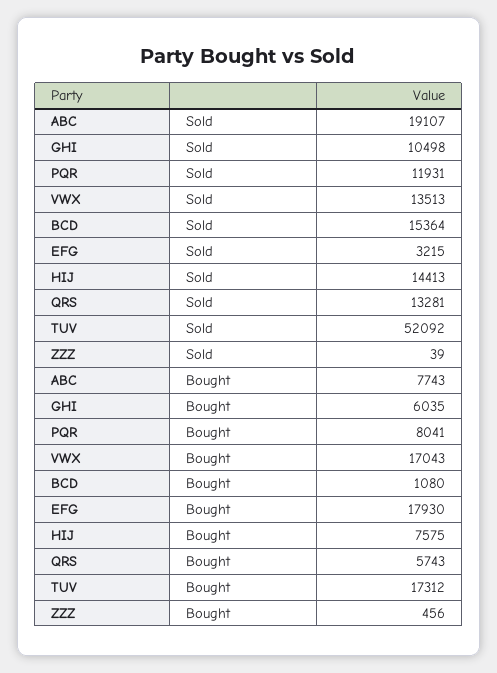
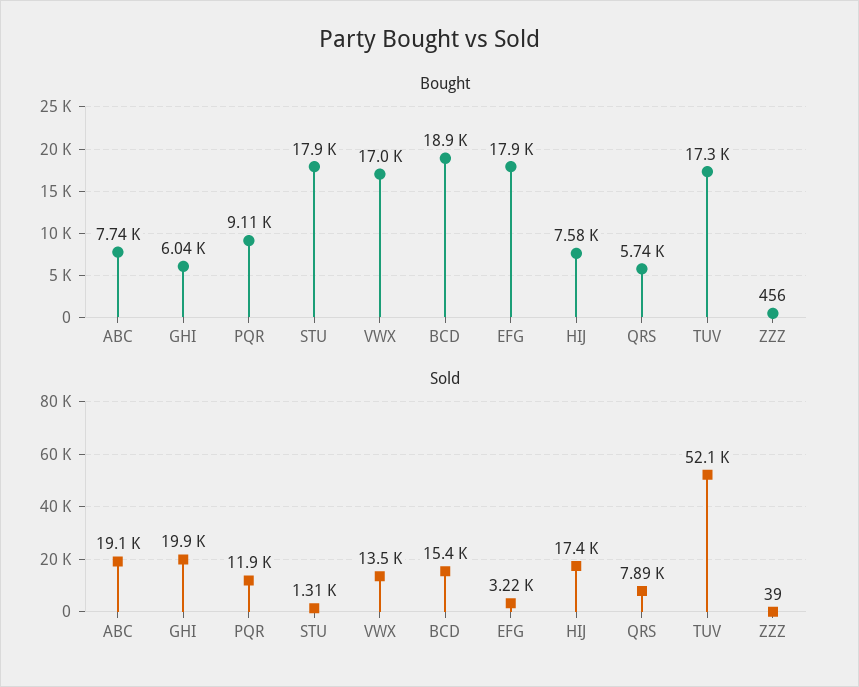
Sold, GHI: 10498 -> 19900
Sold, HIJ: 14413 -> 17400
Sold, QRS: 13281 -> 7890
Bought, PQR: 8041 -> 9110
Bought, BCD: 1080 -> 18900
Bought, STU: none -> 17900
Sold, STU: none -> 1310

